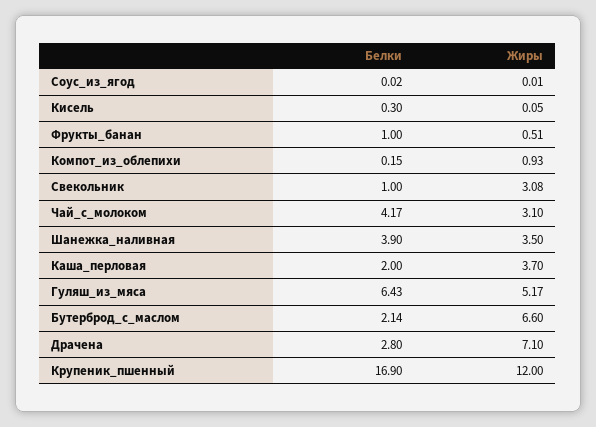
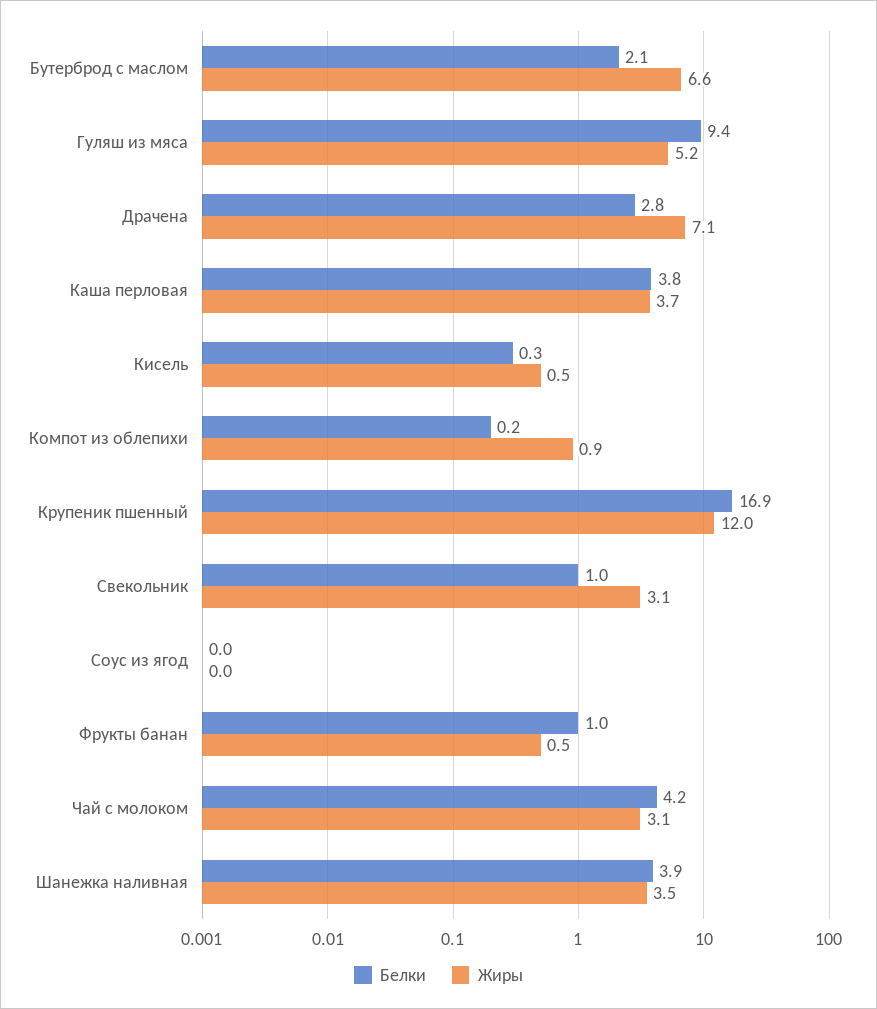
Жиры, Кисель: 0.05 -> 0.5
Белки, Каша_перловая: 2 -> 3.8
Белки, Гуляш_из_мяса: 6.43 -> 9.4

